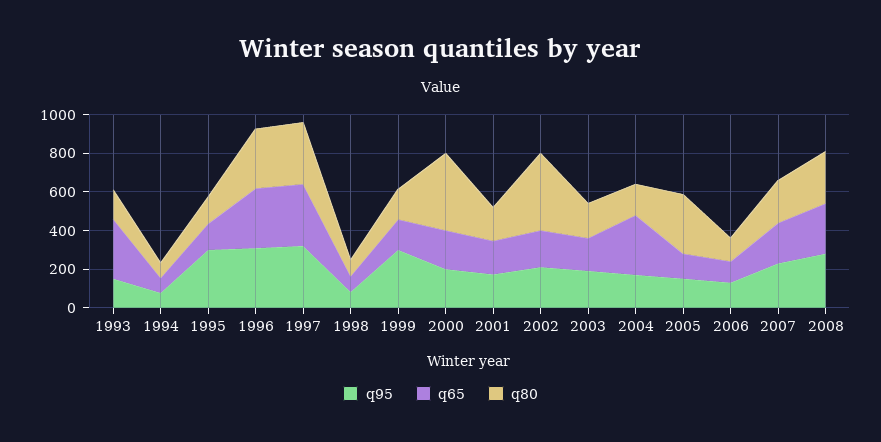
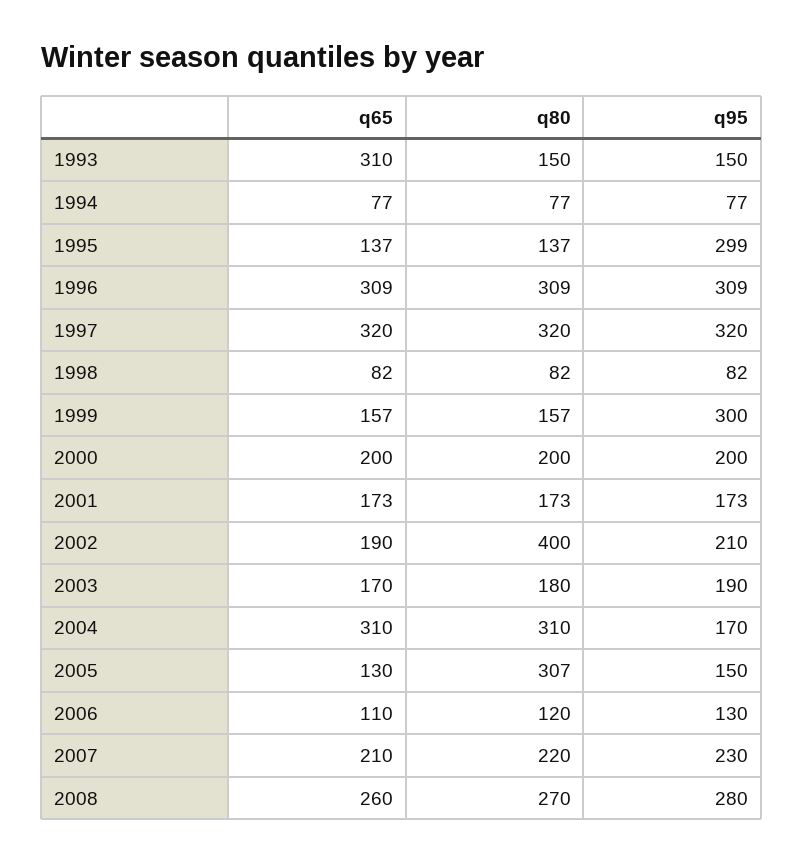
q80, 2000: 400 -> 200
q80, 2004: 150 -> 310

